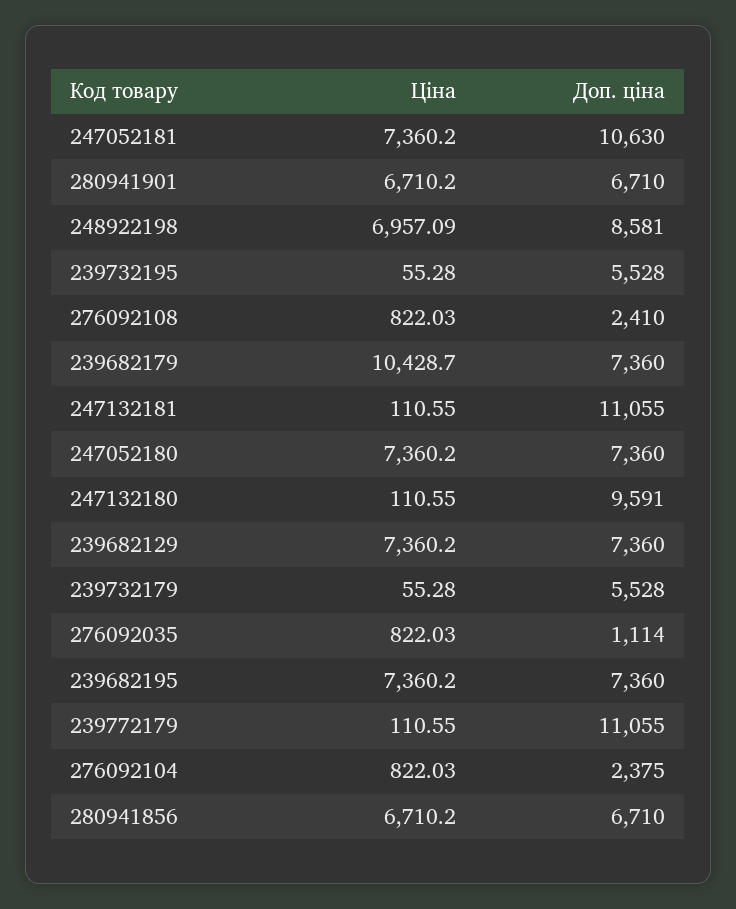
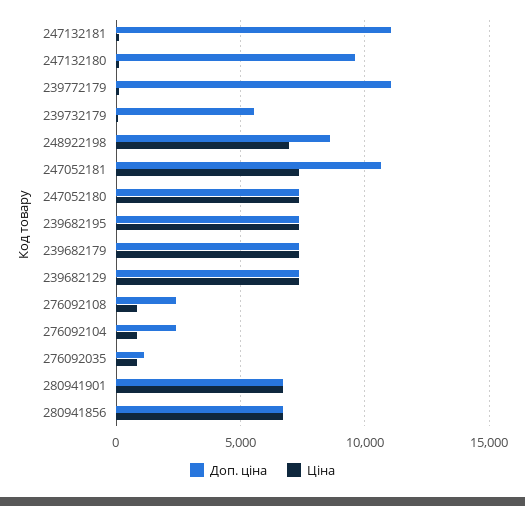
Ціна, 239732195: 55.28 -> none
Доп. ціна, 239732195: 5528 -> none
Ціна, 239682179: 10428.7 -> 7500

